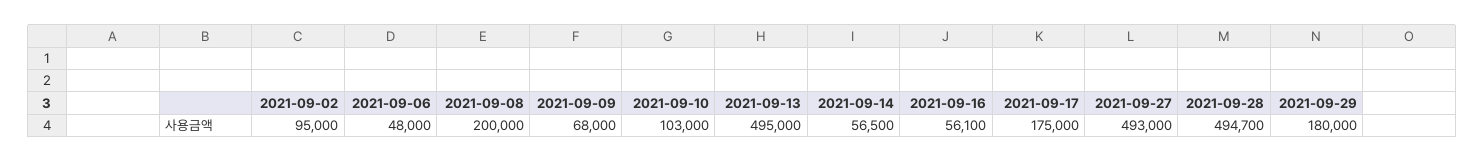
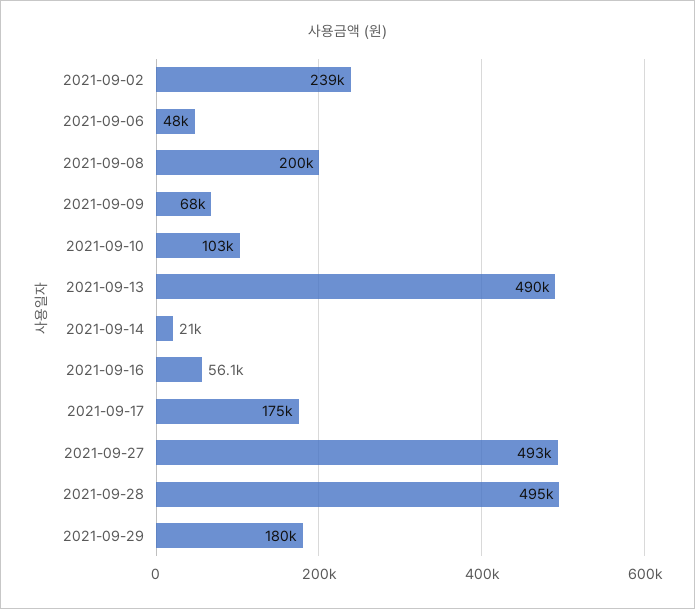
2021-09-02: 95000 -> 239000
2021-09-13: 495000 -> 490000
2021-09-14: 56500 -> 21000

